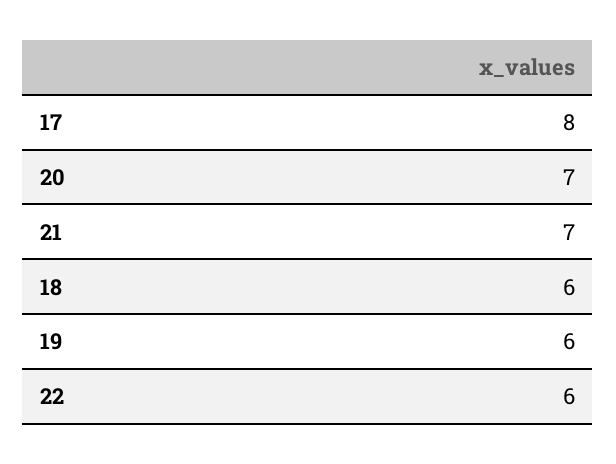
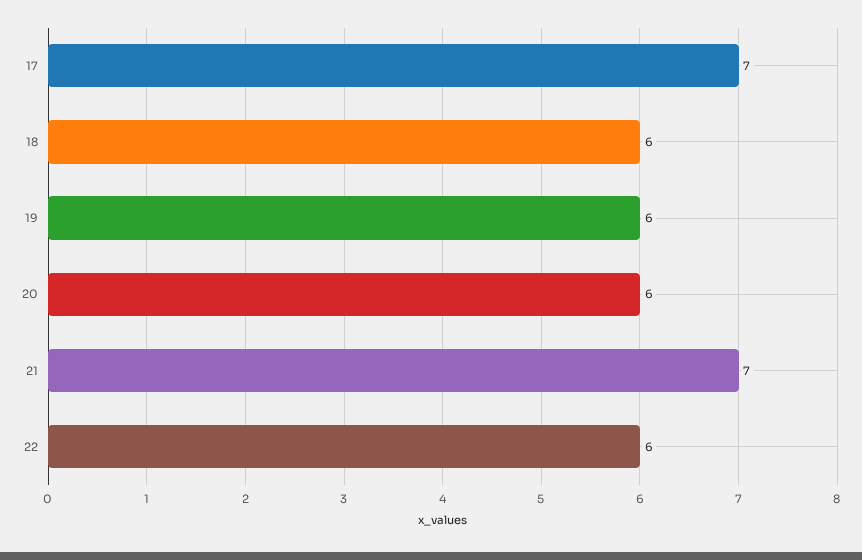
17: 8 -> 7
20: 7 -> 6

